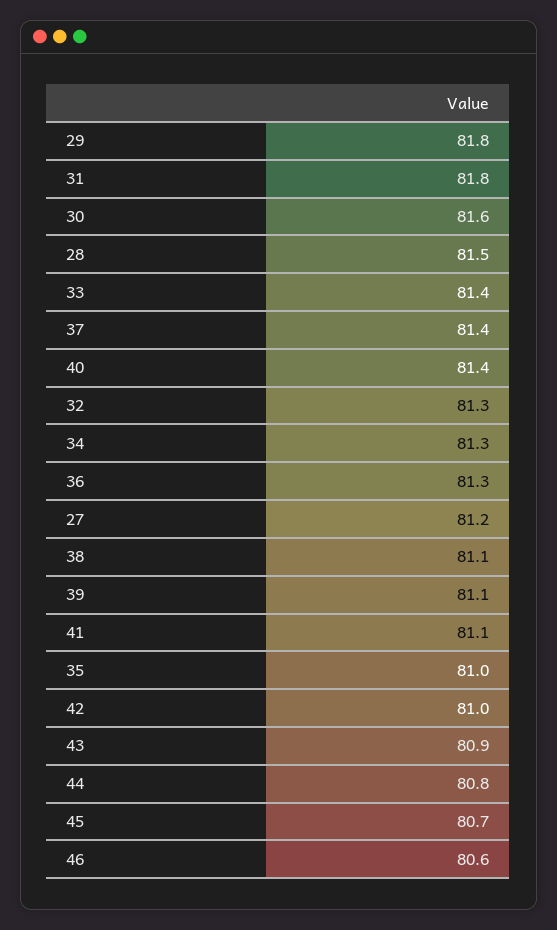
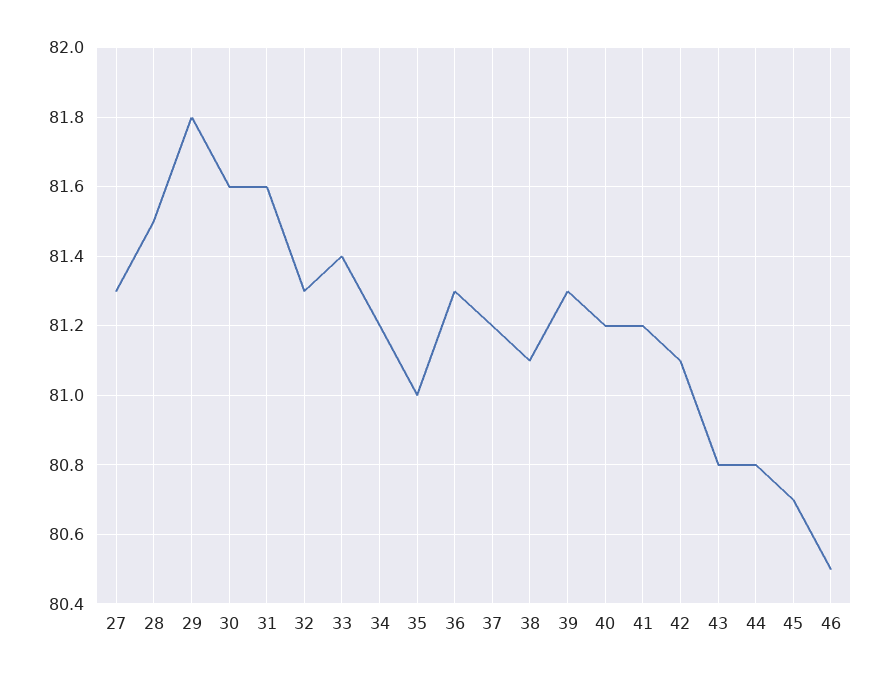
31: 81.8 -> 81.6
37: 81.4 -> 81.2
40: 81.4 -> 81.2
34: 81.3 -> 81.2
27: 81.2 -> 81.3
39: 81.1 -> 81.3
41: 81.1 -> 81.2
42: 81 -> 81.1
43: 80.9 -> 80.8
46: 80.6 -> 80.5

